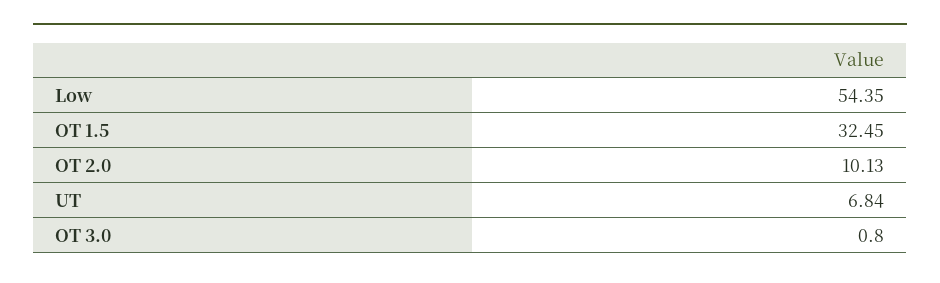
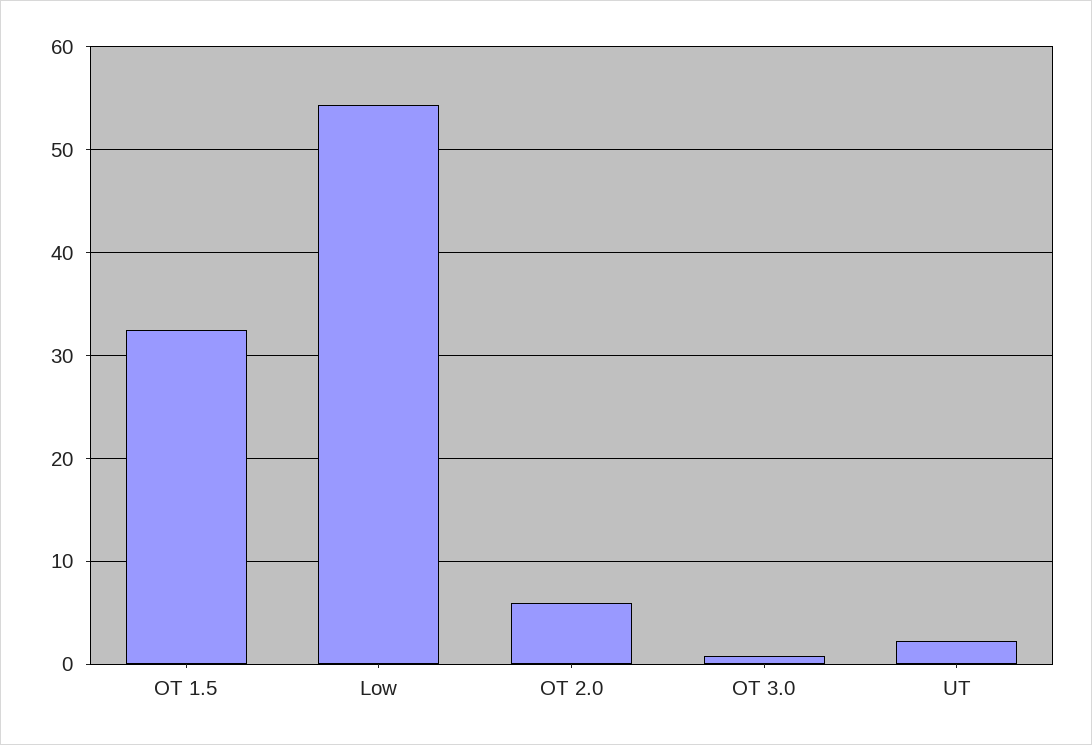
OT 2.0: 10.13 -> 6
UT: 6.84 -> 2

